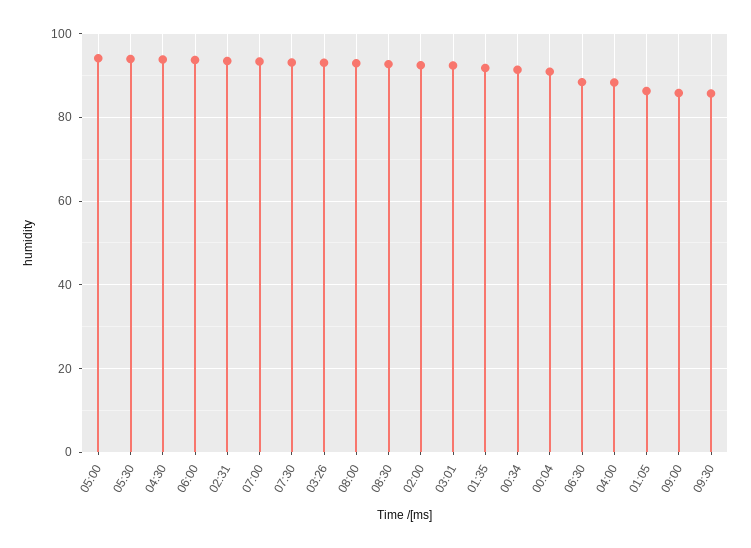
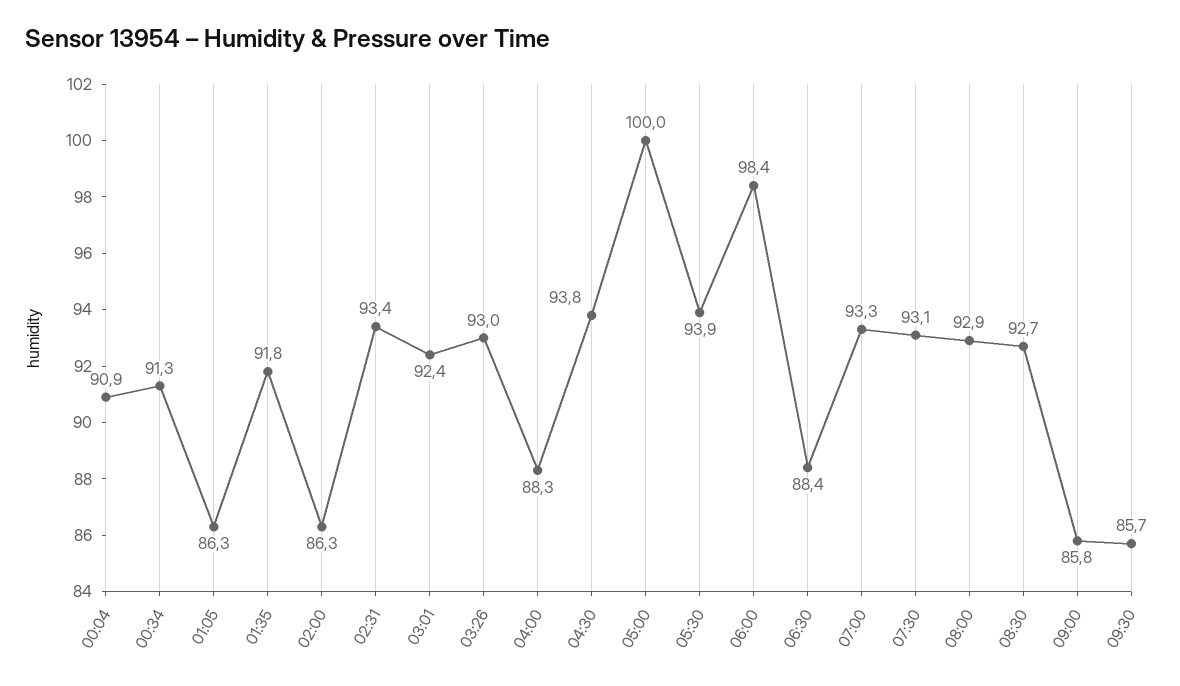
05:00: 94 -> 100
06:00: 94 -> 98.4
02:00: 92 -> 86.3

